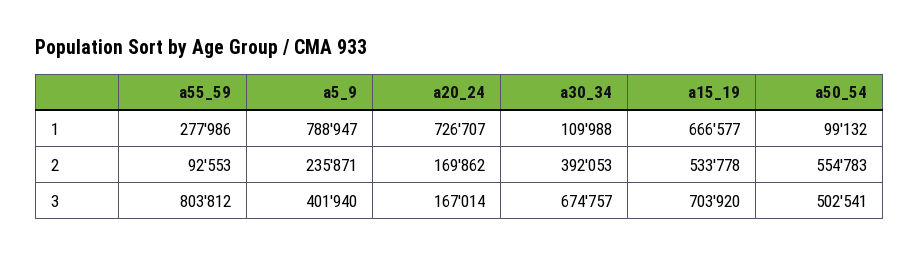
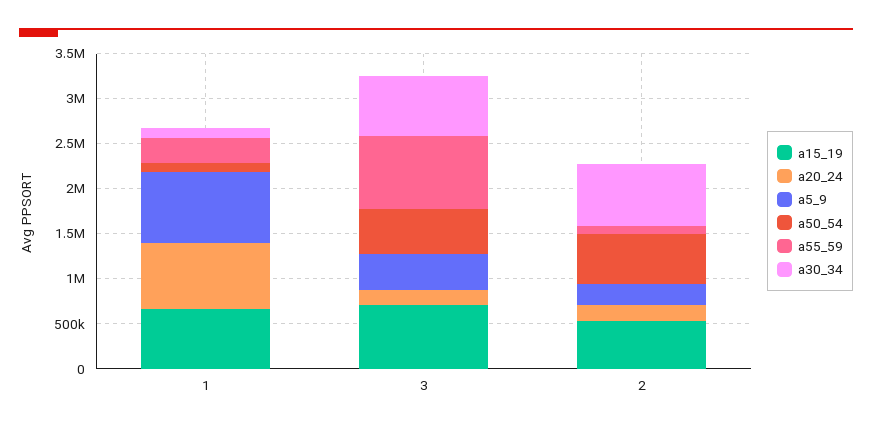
a30_34, 2: 392053 -> 700000

